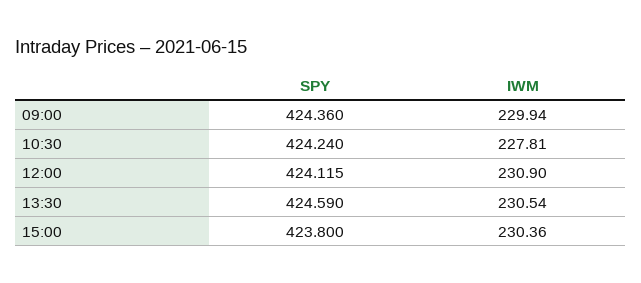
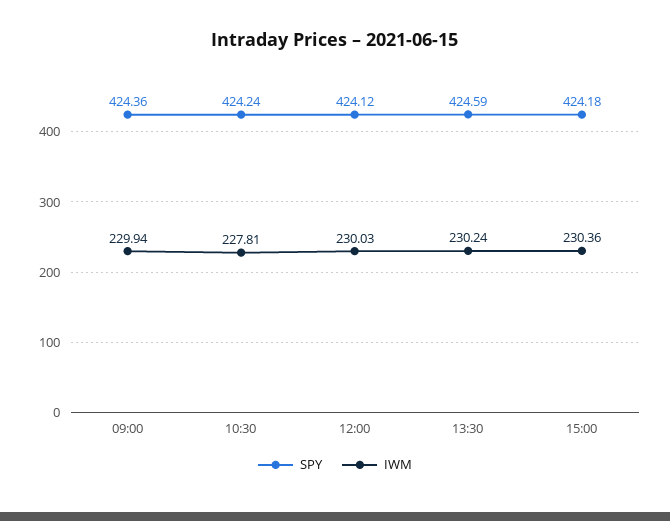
IWM, 12:00: 230.9 -> 230.03
IWM, 13:30: 230.54 -> 230.24
SPY, 15:00: 423.8 -> 424.18

